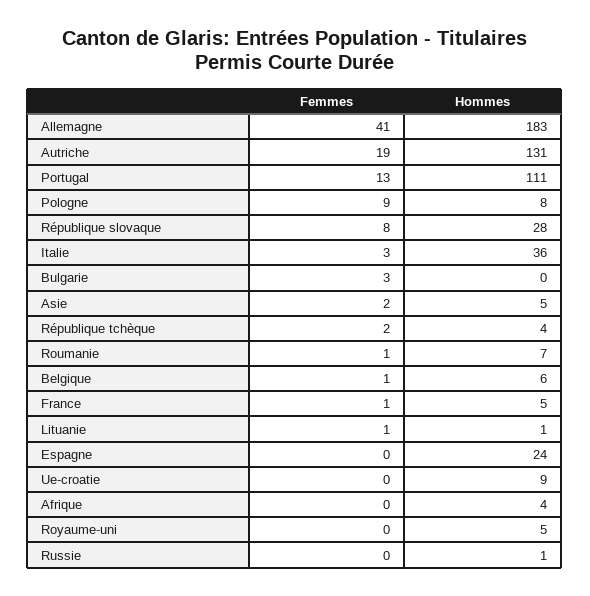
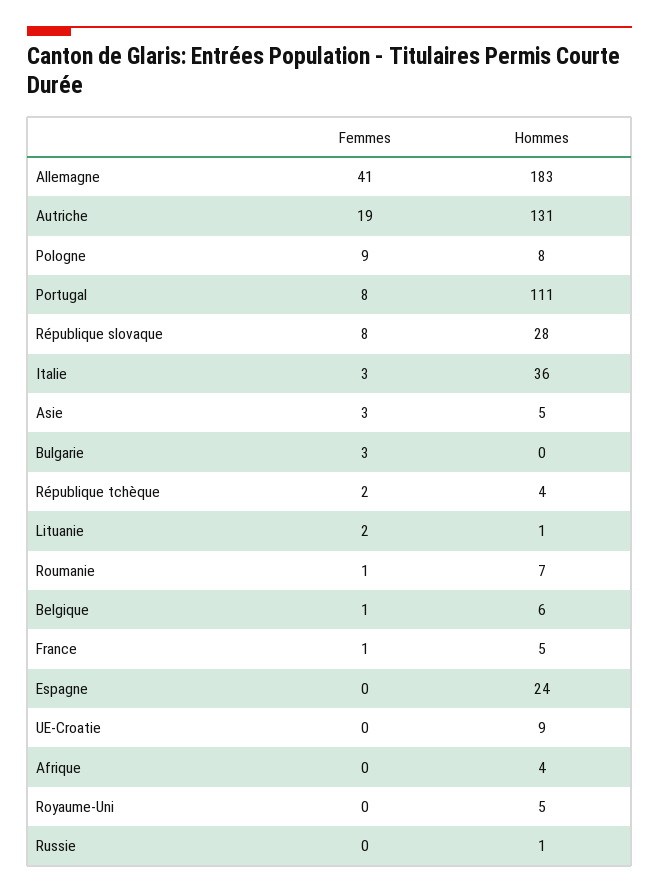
Femmes, Portugal: 13 -> 8
Femmes, Asie: 2 -> 3
Femmes, Lituanie: 1 -> 2

